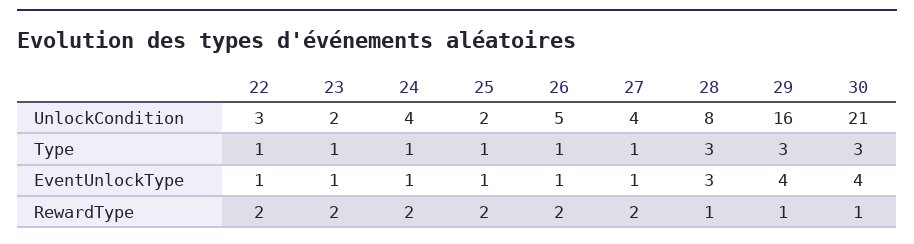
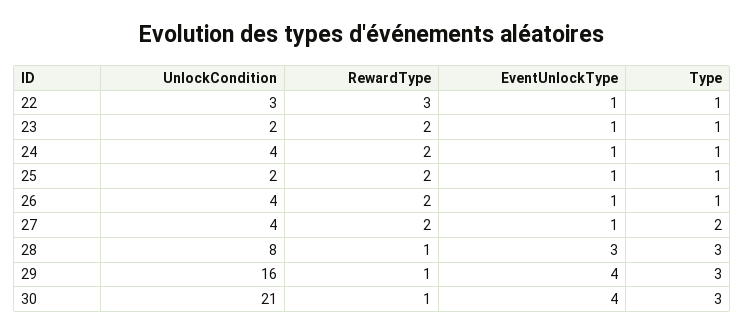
26, UnlockCondition: 5 -> 4
27, Type: 1 -> 2
22, RewardType: 2 -> 3

